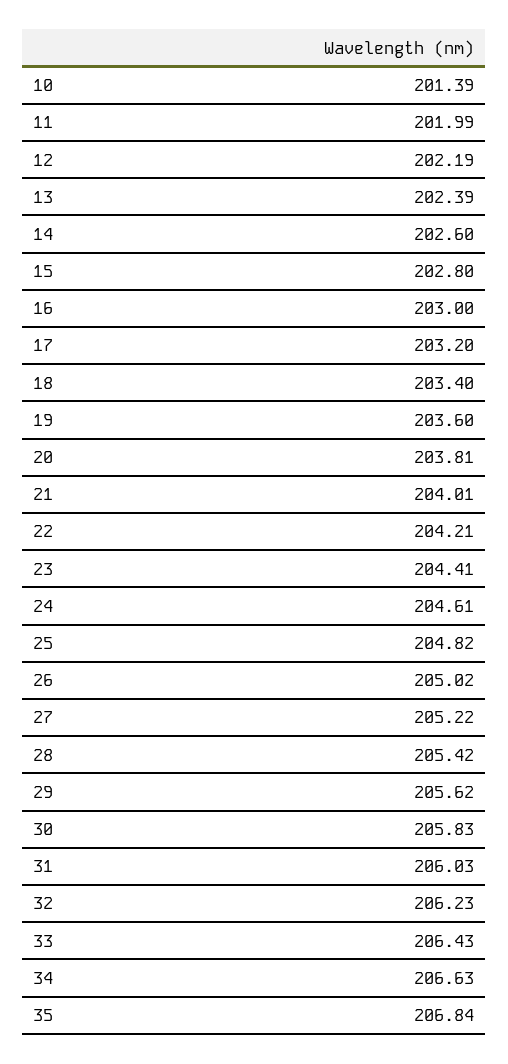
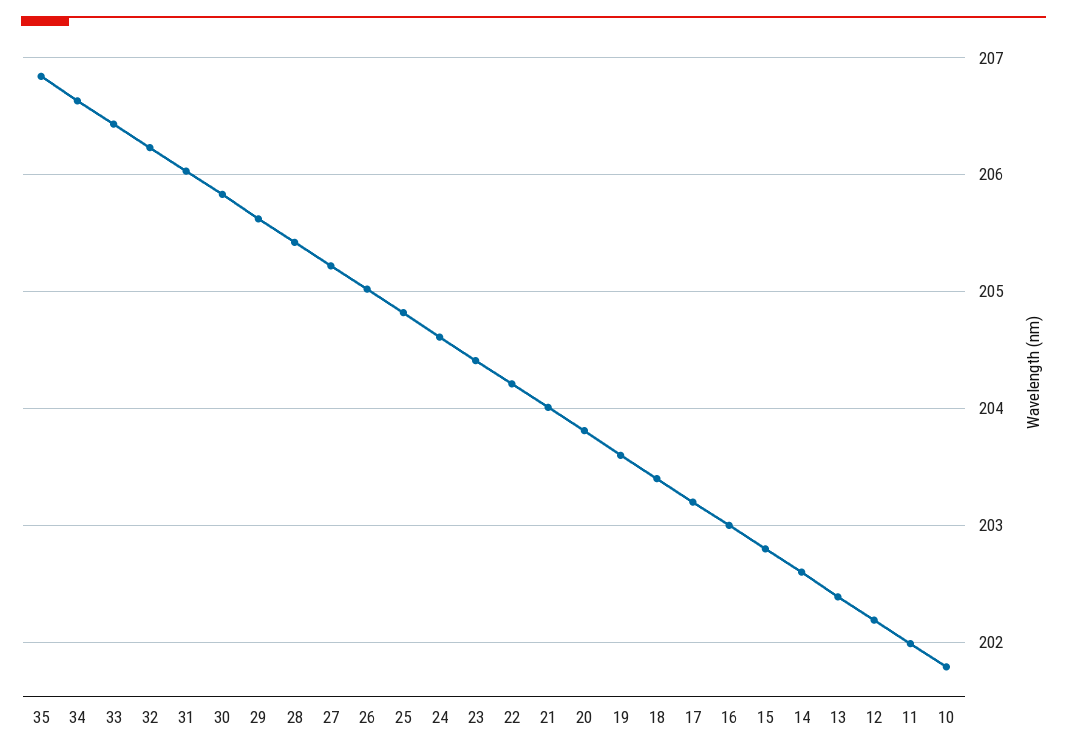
10: 201.39 -> 201.8

